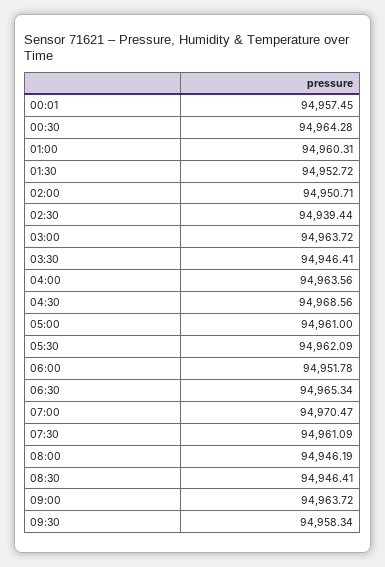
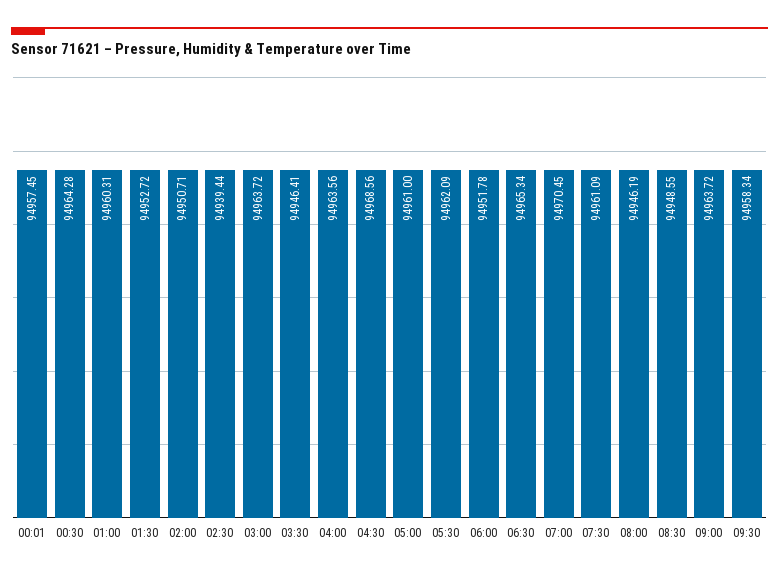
07:00: 94970.47 -> 94970.45
08:30: 94946.41 -> 94948.55

